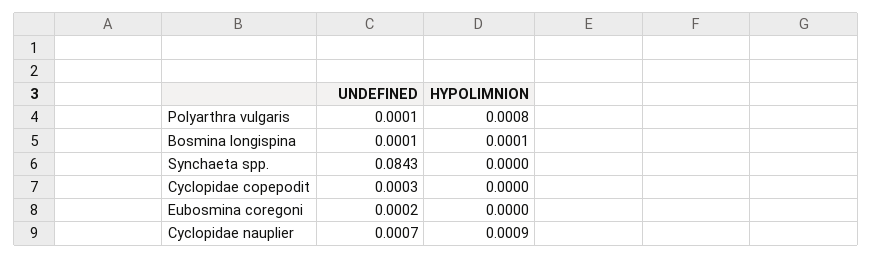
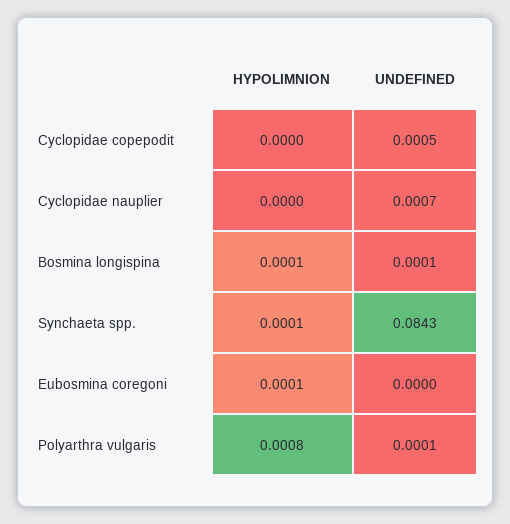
HYPOLIMNION, Synchaeta spp.: 0 -> 0.0001
UNDEFINED, Cyclopidae copepodit: 0.0003 -> 0.0005
UNDEFINED, Eubosmina coregoni: 0.0002 -> 0
HYPOLIMNION, Eubosmina coregoni: 0 -> 0.0001
HYPOLIMNION, Cyclopidae nauplier: 0.0009 -> 0

